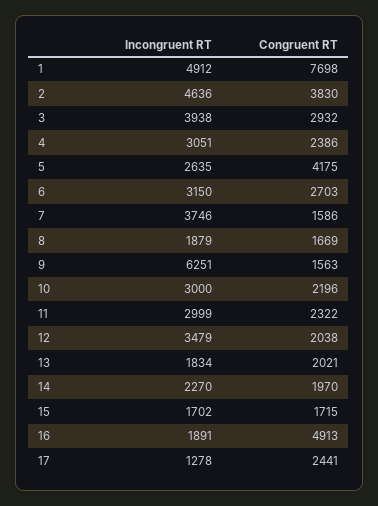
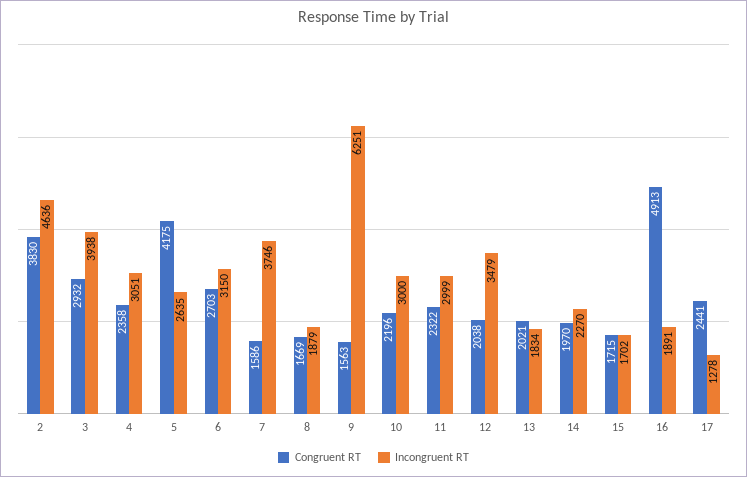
Incongruent RT, 1: 4912 -> none
Congruent RT, 1: 7698 -> none
Congruent RT, 4: 2386 -> 2358

